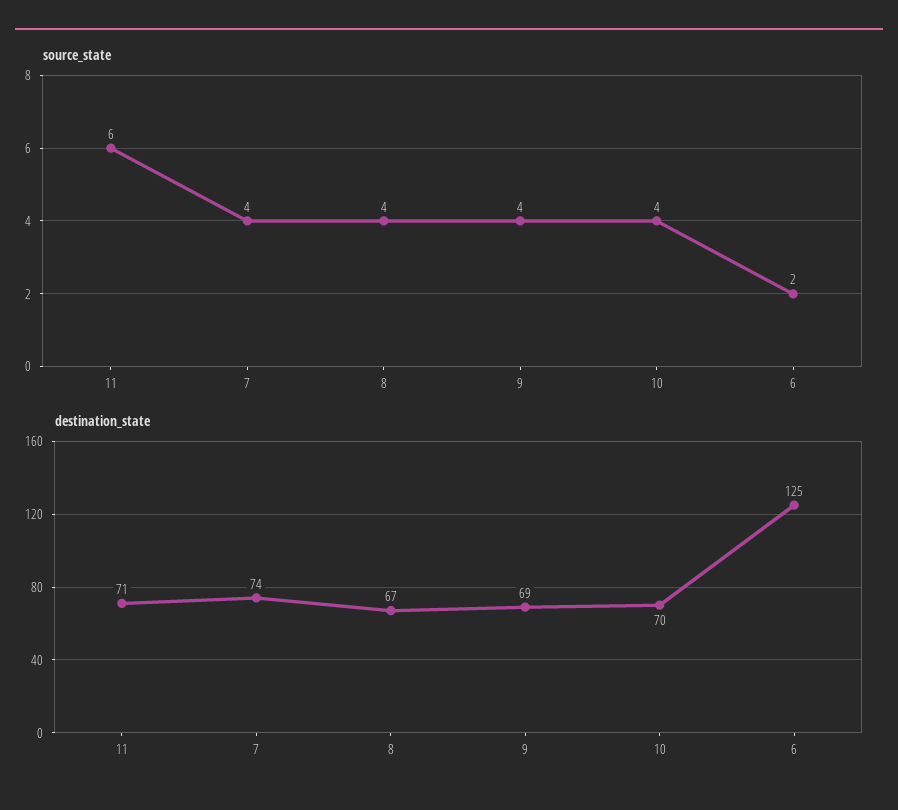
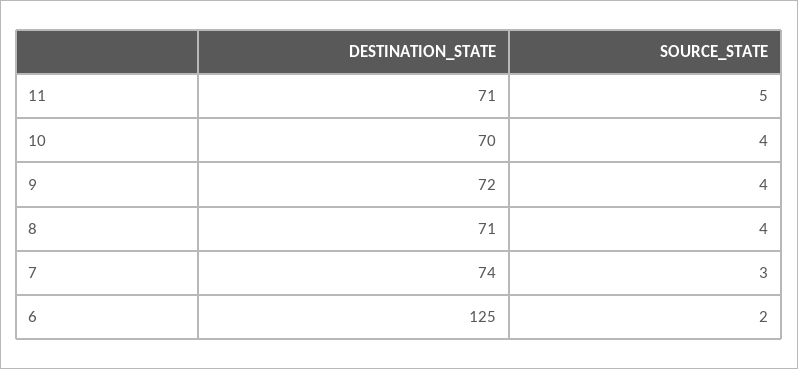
source_state, 11: 6 -> 5
source_state, 7: 4 -> 3
destination_state, 8: 67 -> 71
destination_state, 9: 69 -> 72

